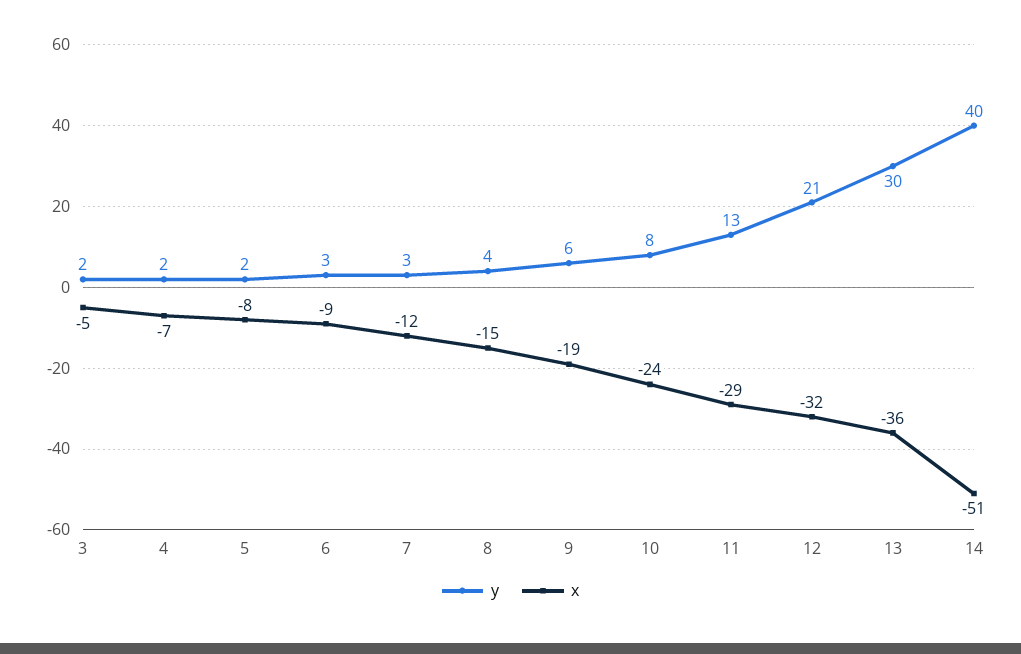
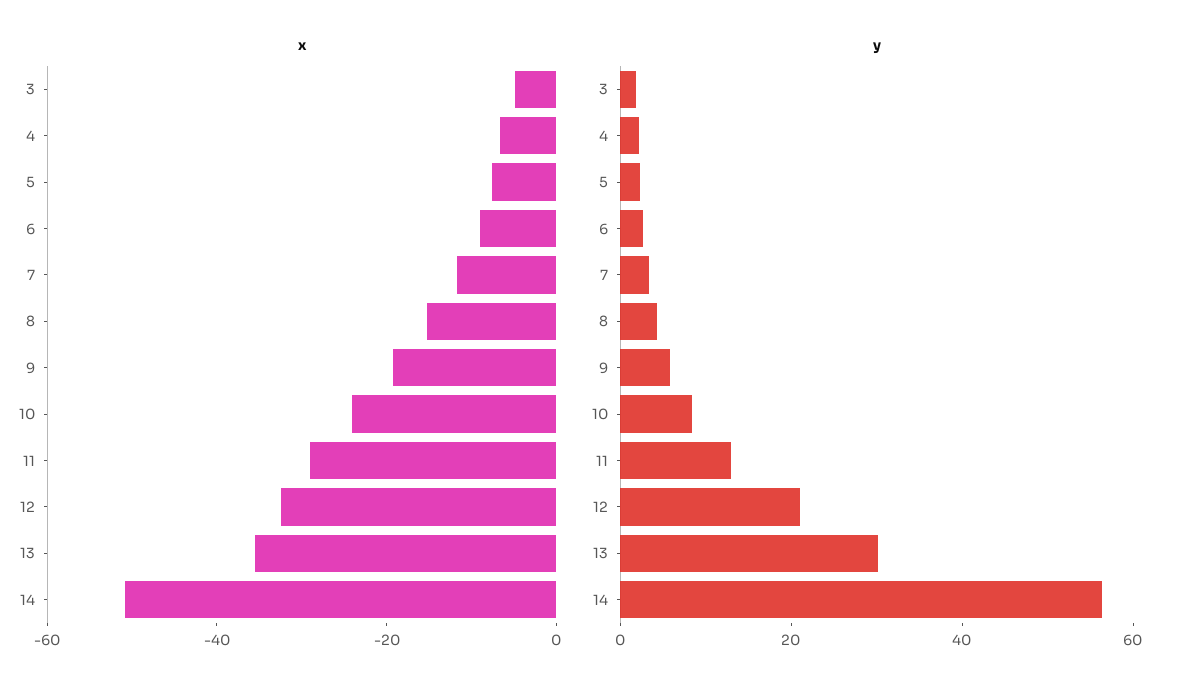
y, 14: 40 -> 55

